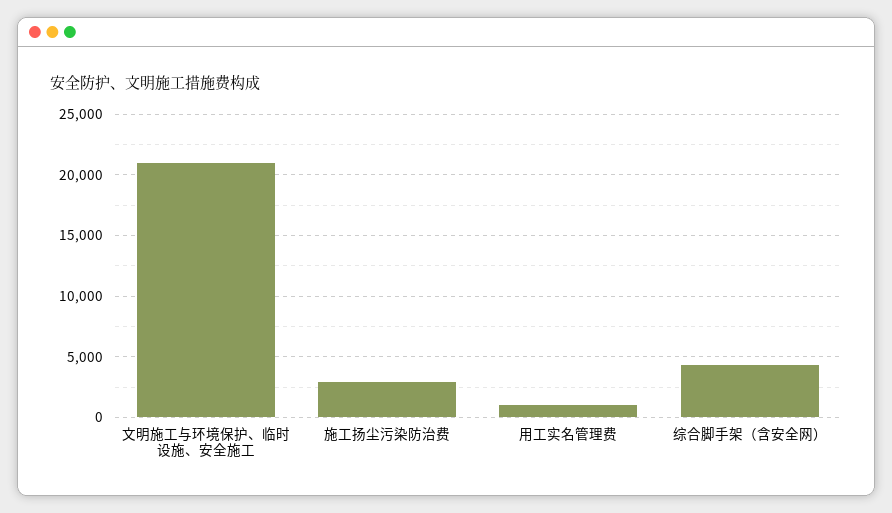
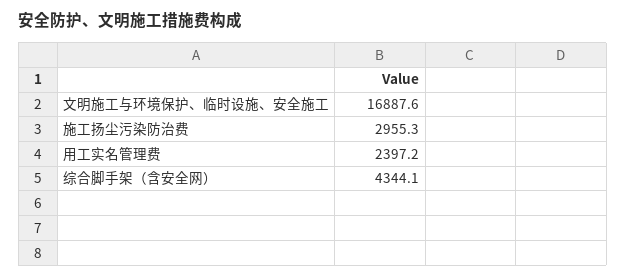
文明施工与环境保护、临时设施、安全施工: 21000 -> 16887.6
用工实名管理费: 1000 -> 2397.2

